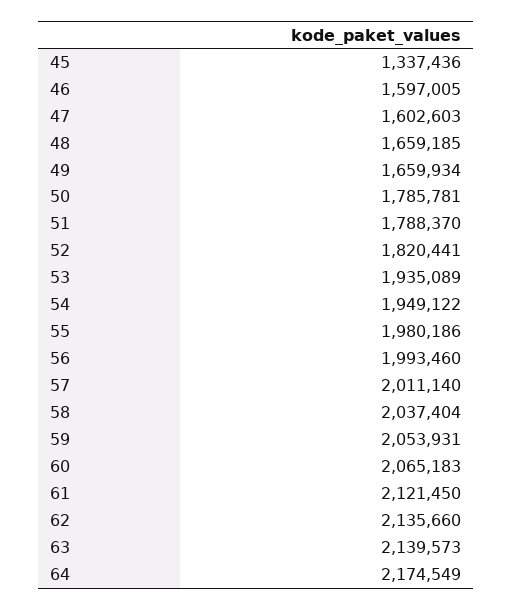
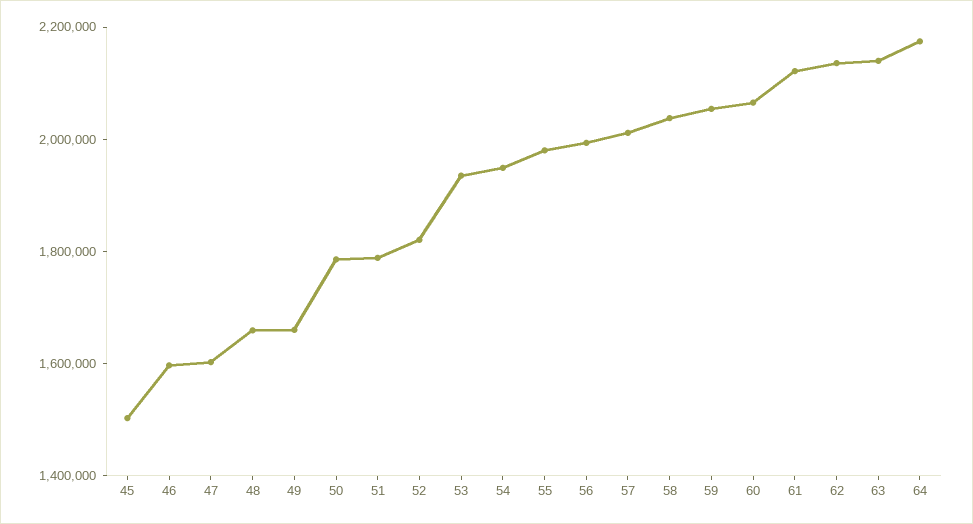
45: 1337436 -> 1500000

